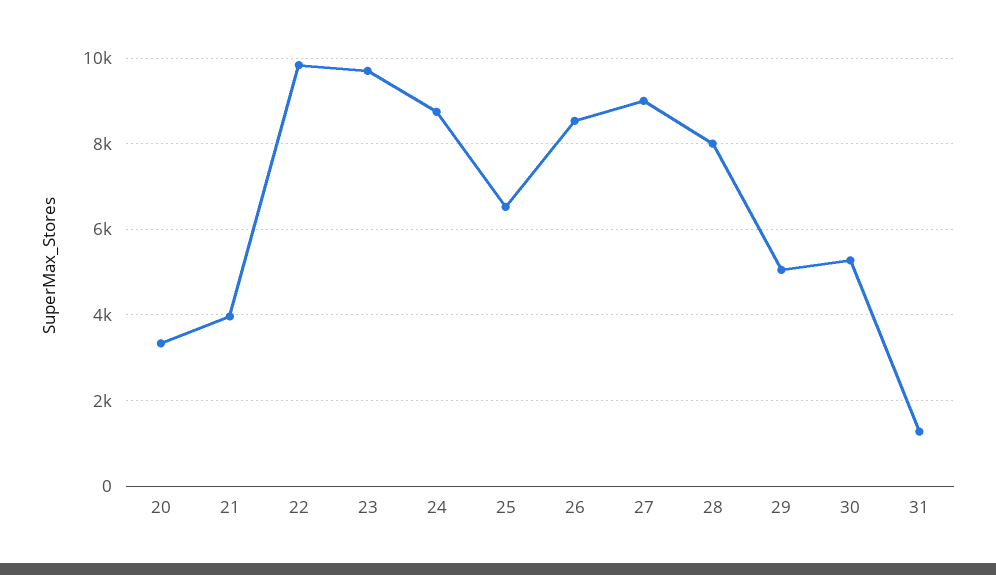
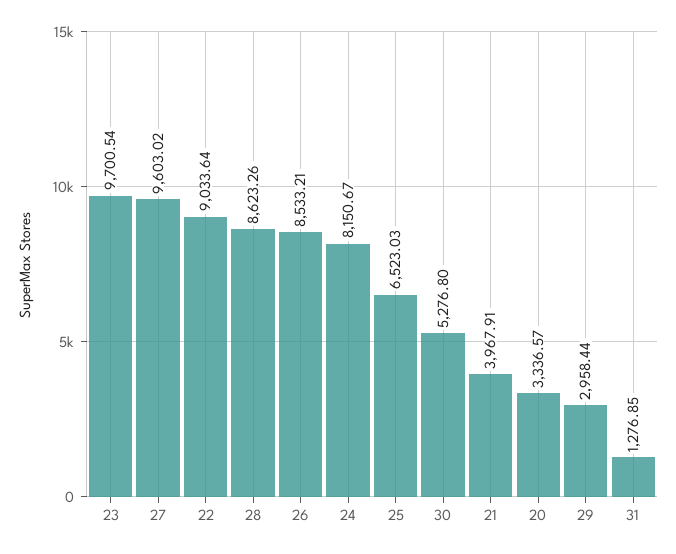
22: 9800 -> 9033.64
24: 8800 -> 8150.67
27: 9000 -> 9603.02
28: 8000 -> 8623.26
29: 5000 -> 2958.44

